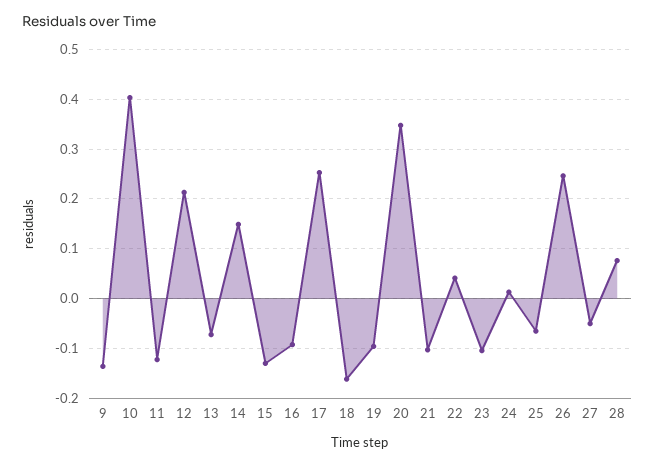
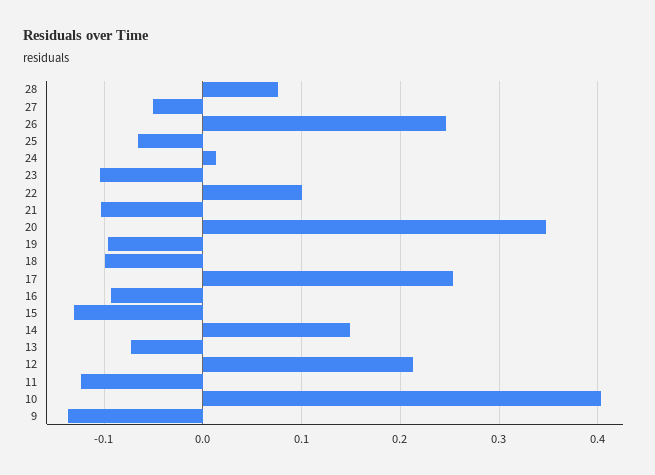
18: -0.16 -> -0.1
22: 0.04 -> 0.1

